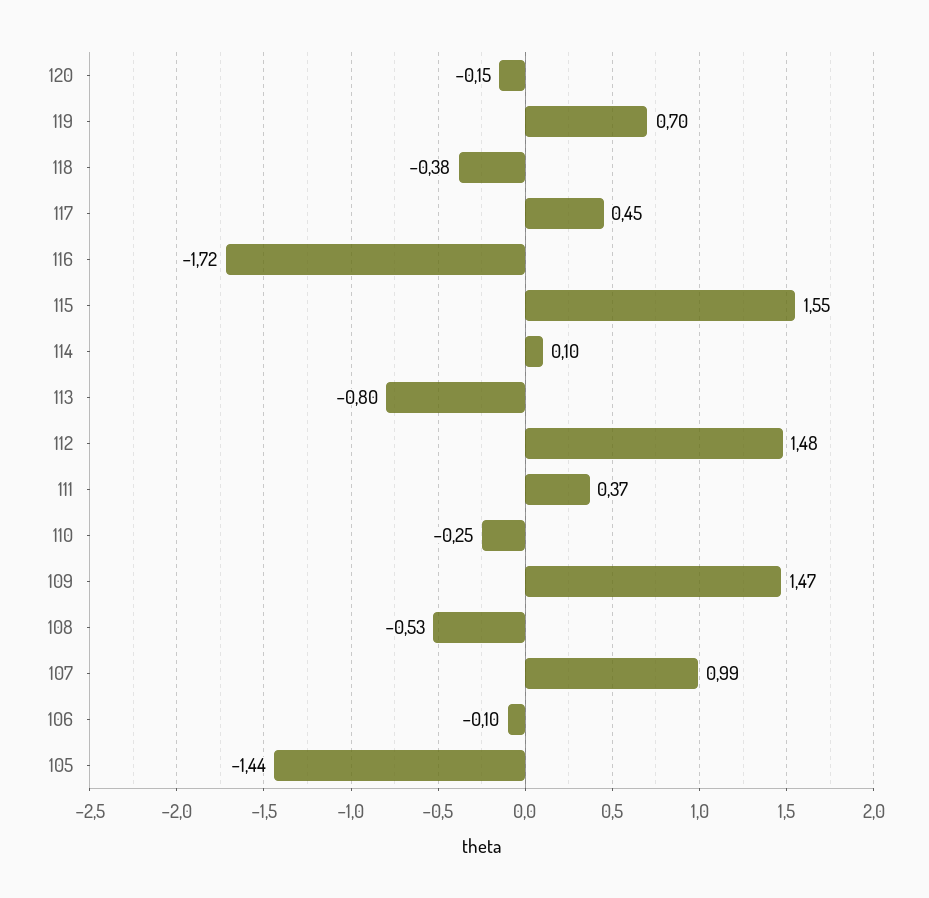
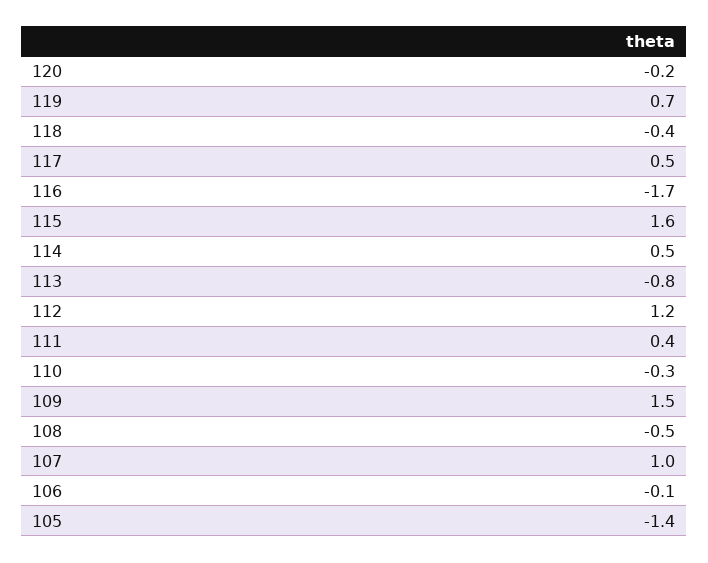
114: 0.1 -> 0.5
112: 1.48 -> 1.2

